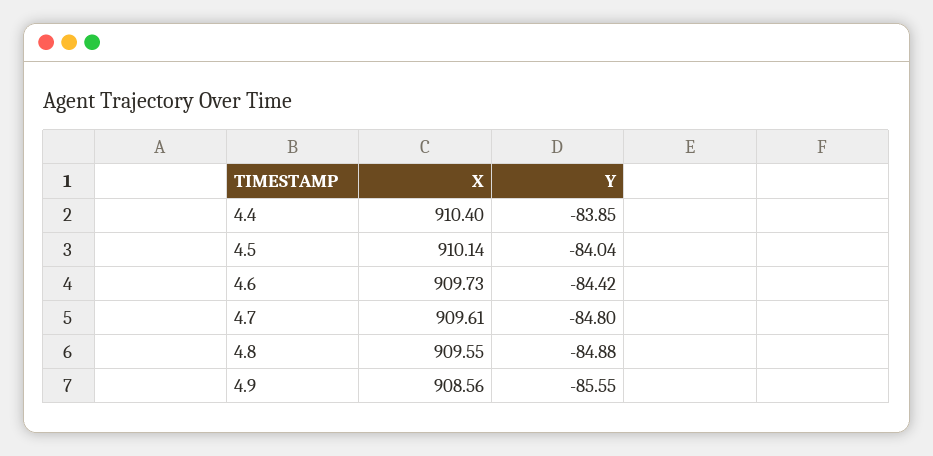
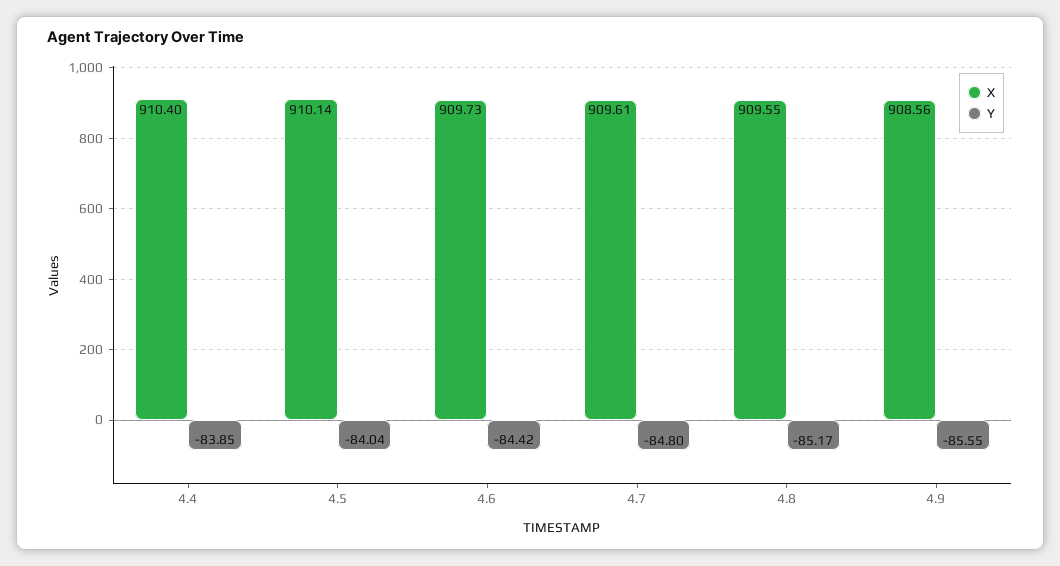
Y, 4.8: -84.88 -> -85.17

